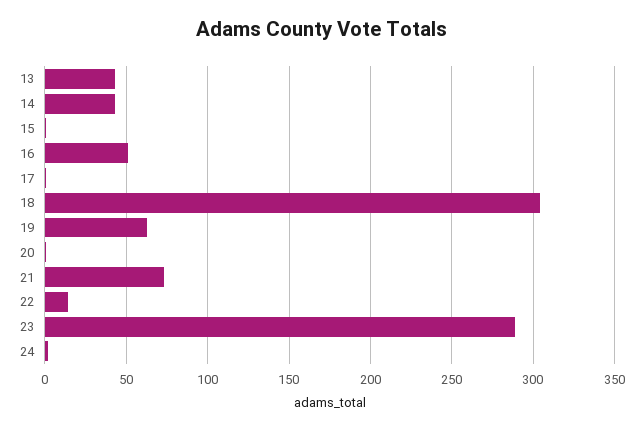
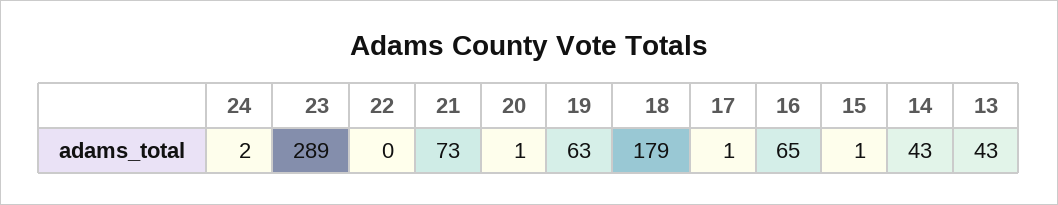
16: 50 -> 65
18: 305 -> 179
22: 15 -> 0

